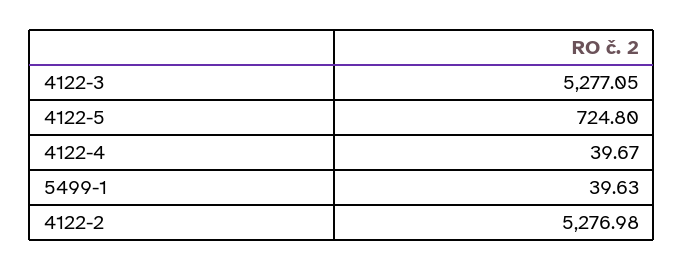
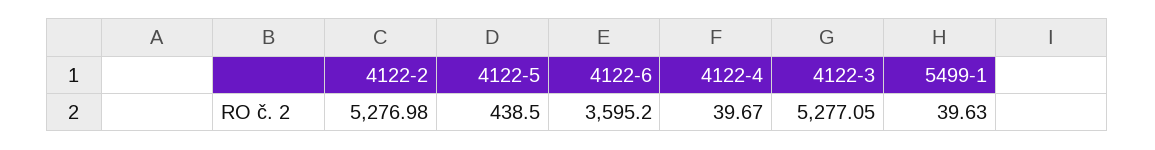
4122-5: 724.8 -> 438.5
4122-6: none -> 3595.2

